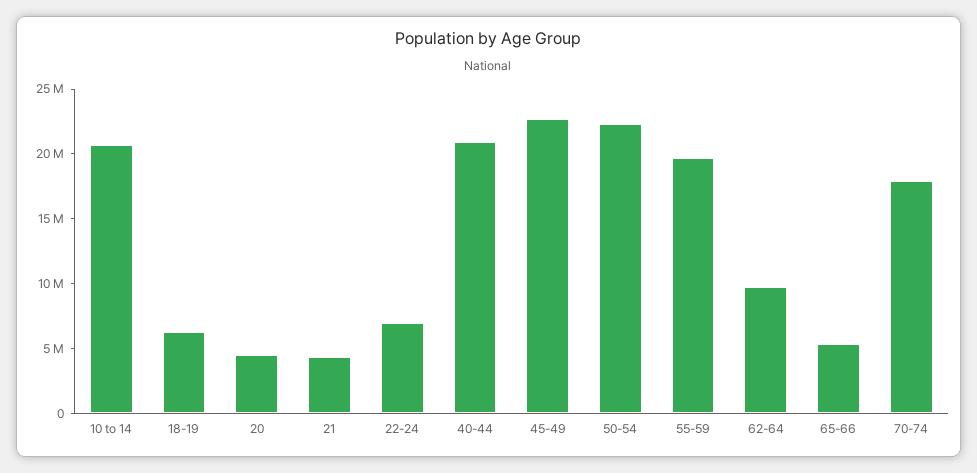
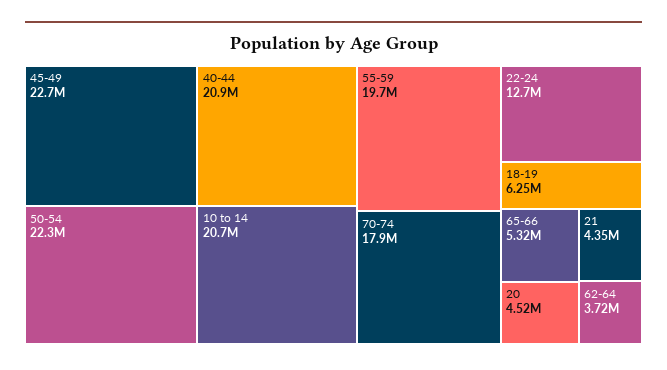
22-24: 7000000 -> 12700000
62-64: 10000000 -> 3720000

